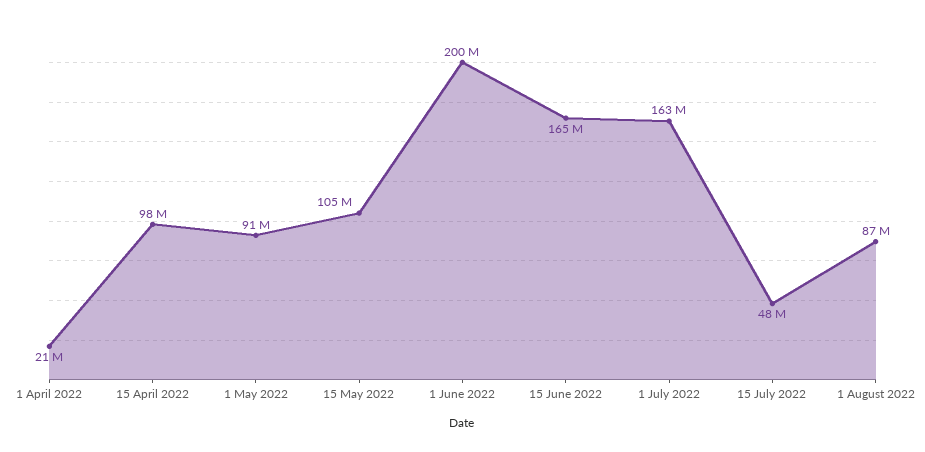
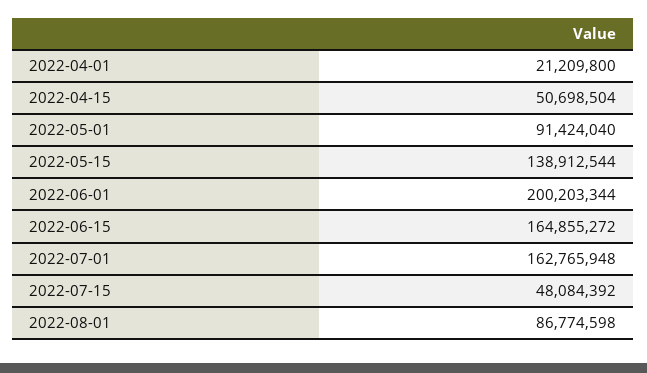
15 April 2022: 98000000 -> 50698504
15 May 2022: 105000000 -> 138912544

